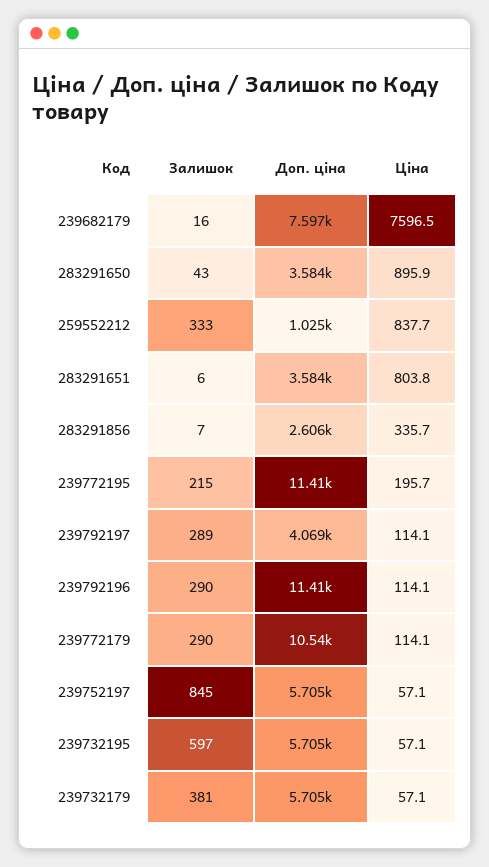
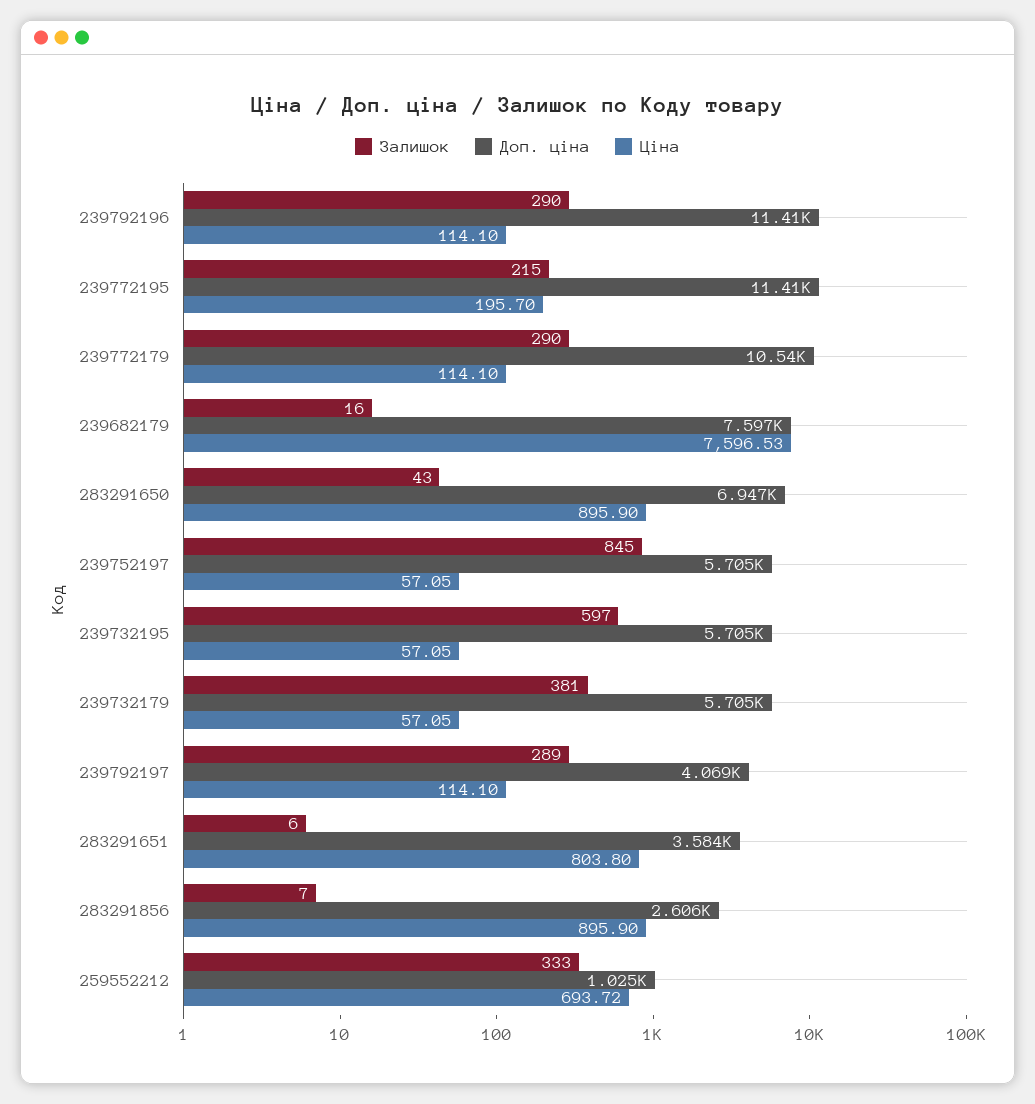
Доп. ціна, 283291650: 3584 -> 6947
Ціна, 259552212: 837.7 -> 693.72
Ціна, 283291856: 335.7 -> 895.9

